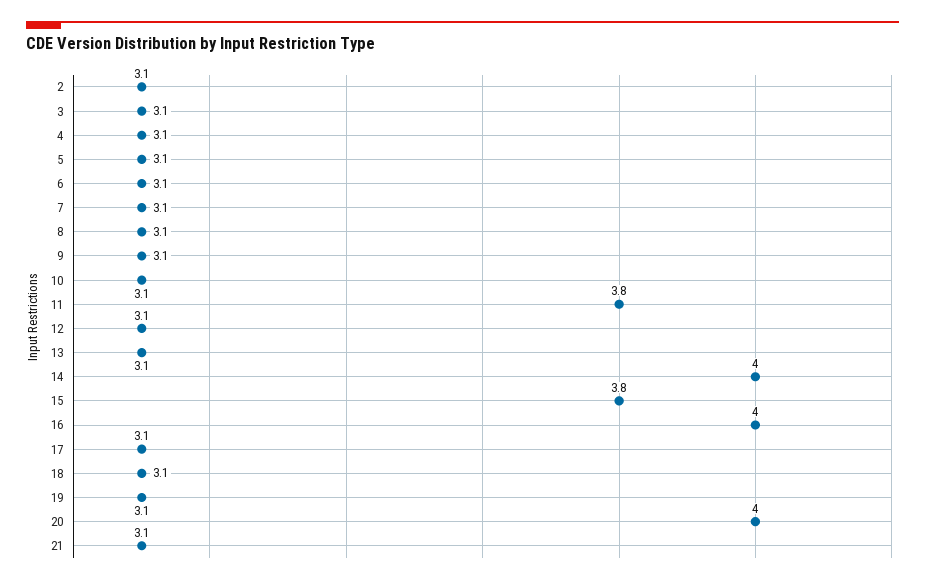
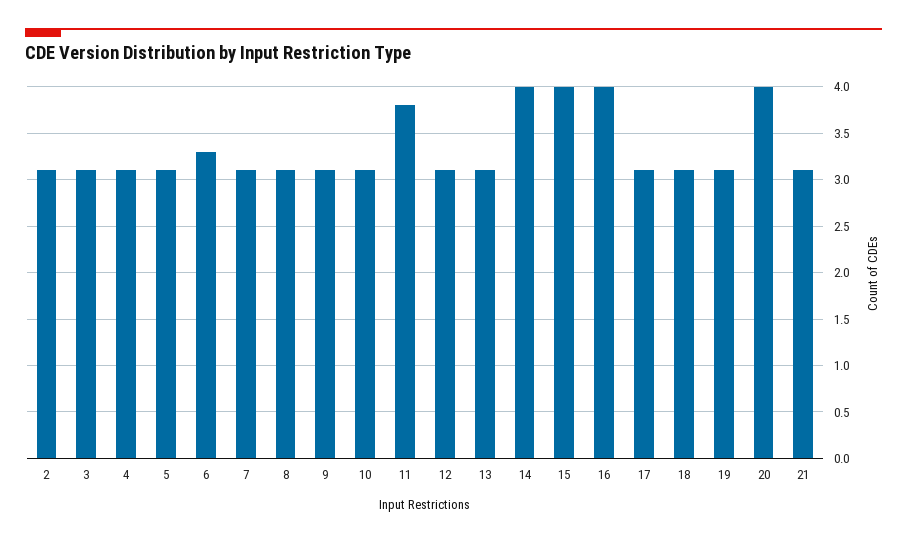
6: 3.1 -> 3.3
15: 3.8 -> 4

